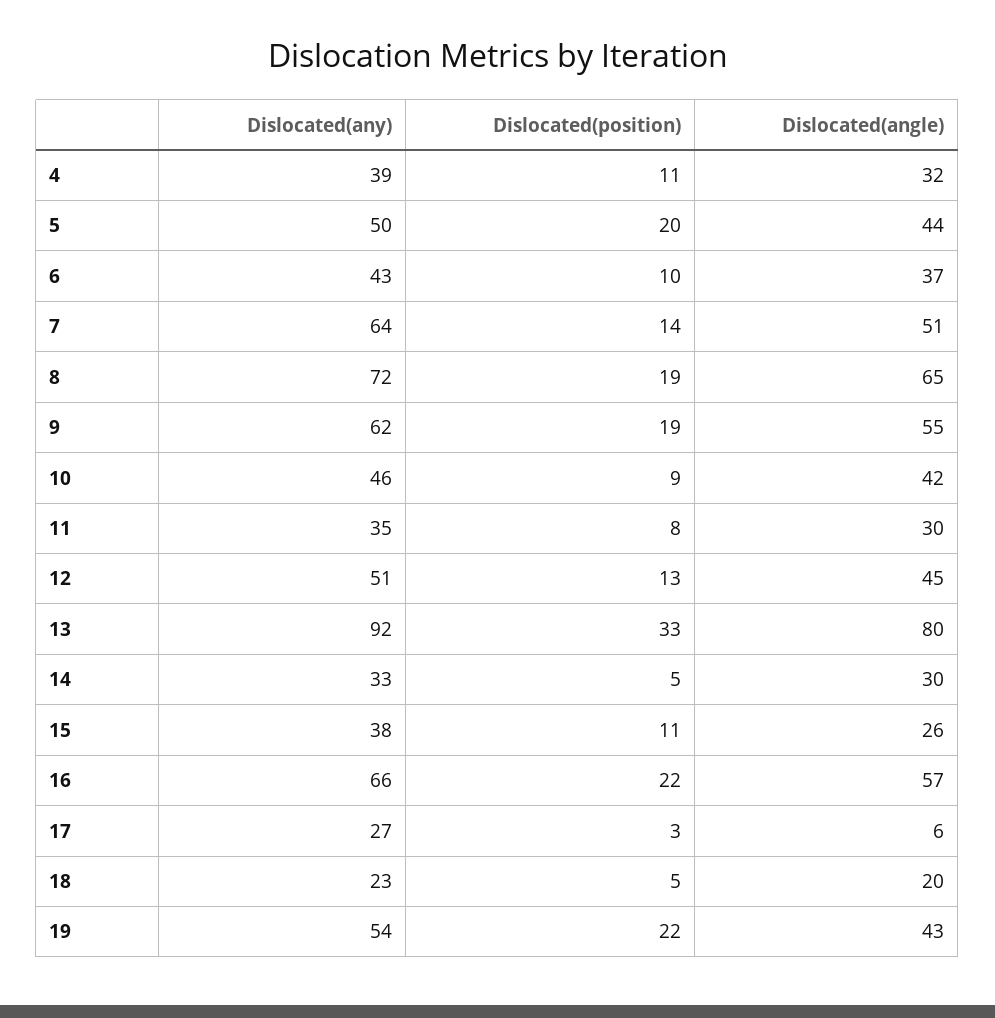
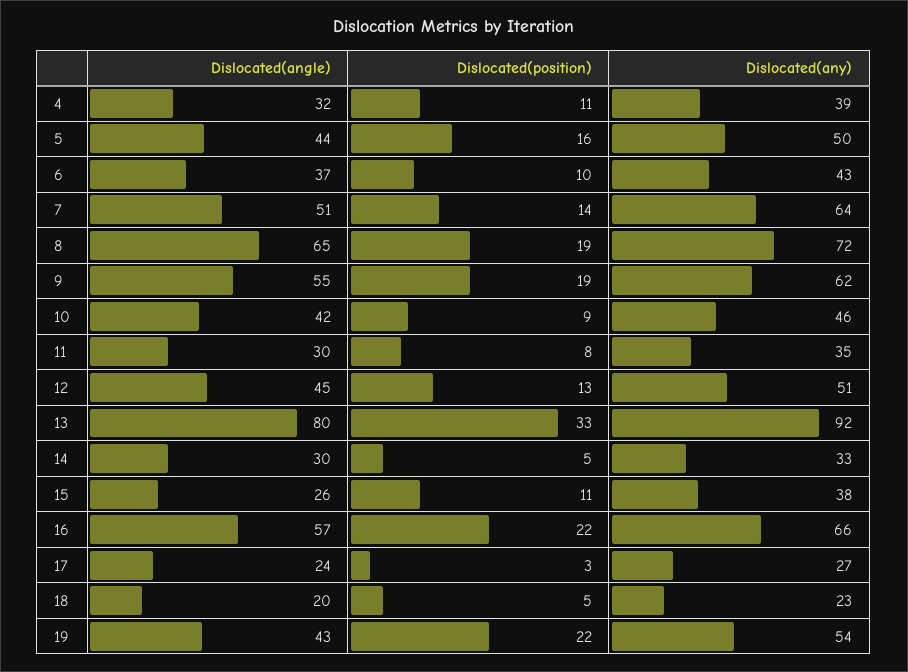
Dislocated(position), 5: 20 -> 16
Dislocated(angle), 17: 6 -> 24

